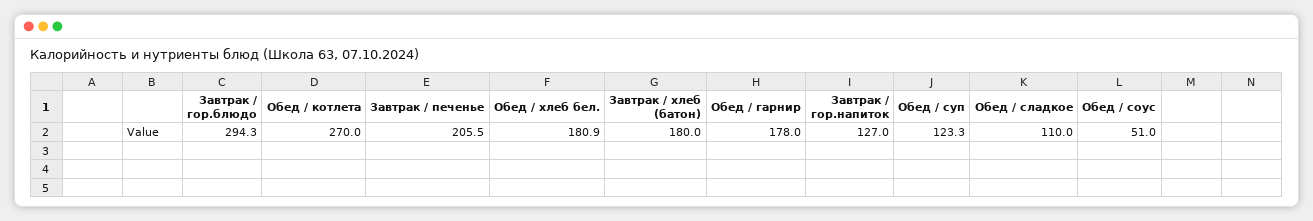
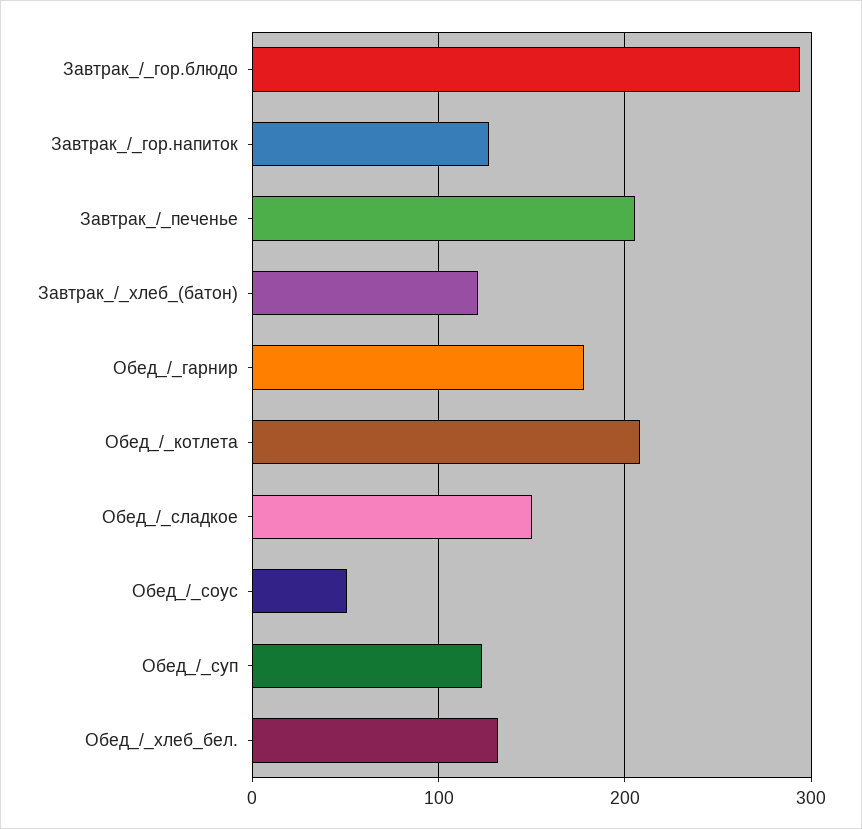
Обед / котлета: 270 -> 210
Обед / хлеб бел.: 180.9 -> 130
Завтрак / хлеб (батон): 180 -> 120
Обед / сладкое: 110 -> 150

